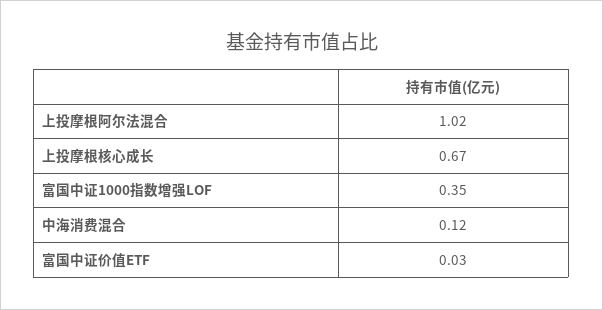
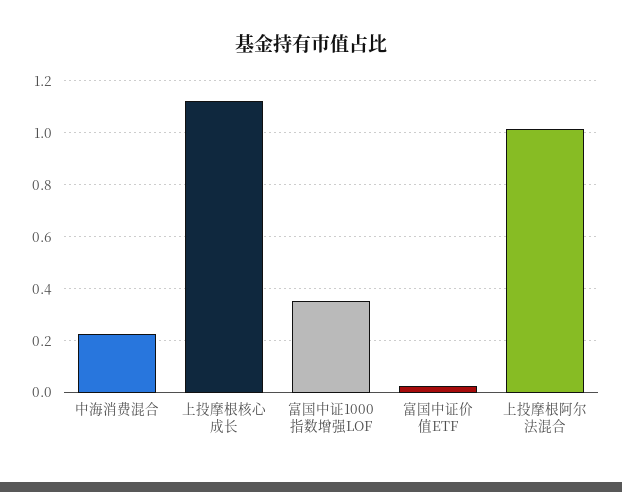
上投摩根核心成长: 0.67 -> 1.125
中海消费混合: 0.12 -> 0.225

